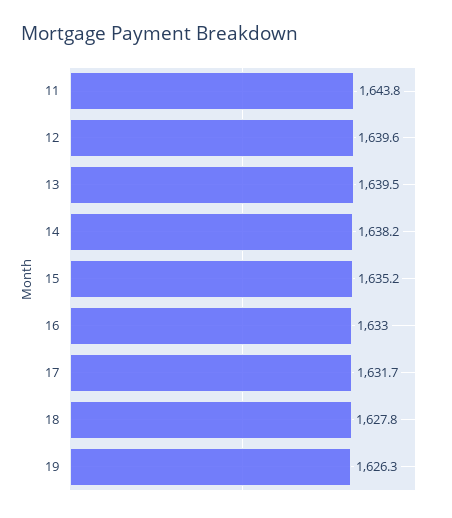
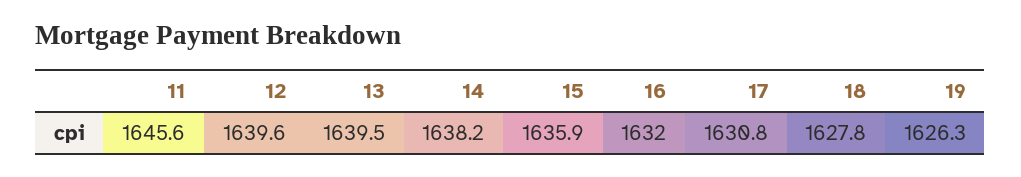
11: 1643.8 -> 1645.6
15: 1635.2 -> 1635.9
16: 1633 -> 1632
17: 1631.7 -> 1630.8

